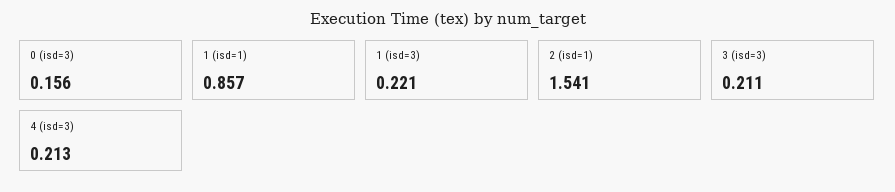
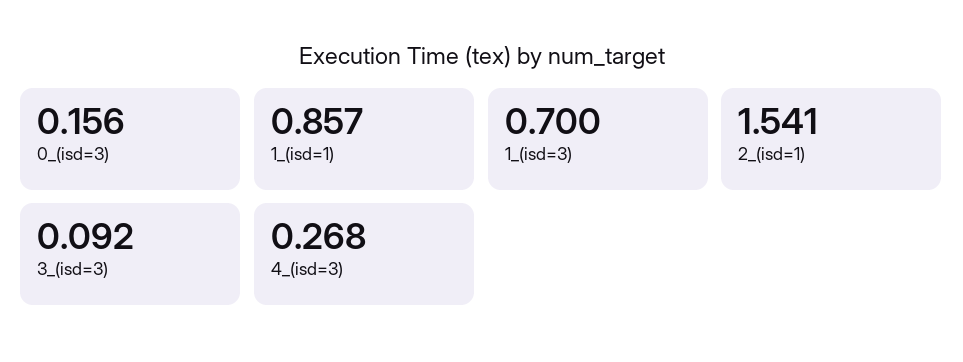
1 (isd=3): 0.221 -> 0.7
3 (isd=3): 0.211 -> 0.092
4 (isd=3): 0.213 -> 0.268

